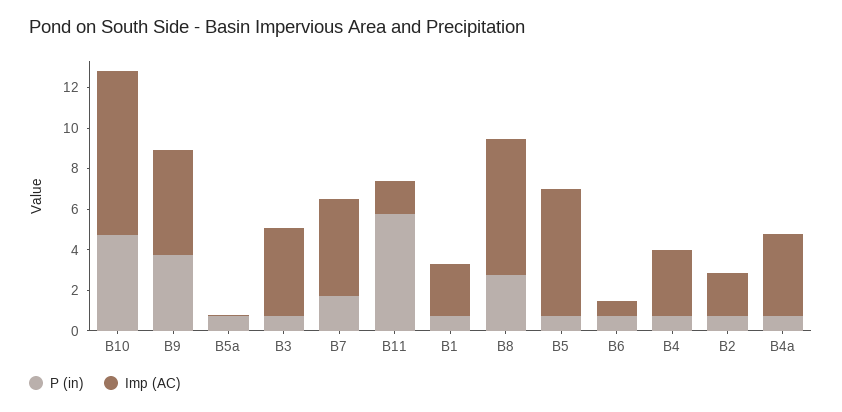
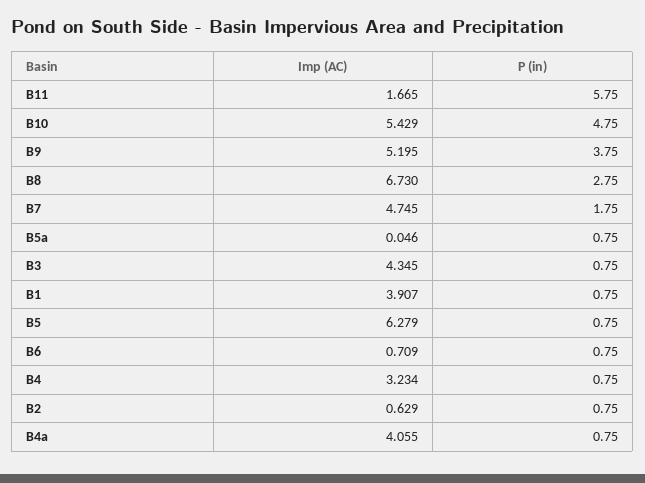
Imp (AC), B10: 8 -> 5.429
Imp (AC), B1: 2.5 -> 3.907
Imp (AC), B2: 2 -> 0.629

